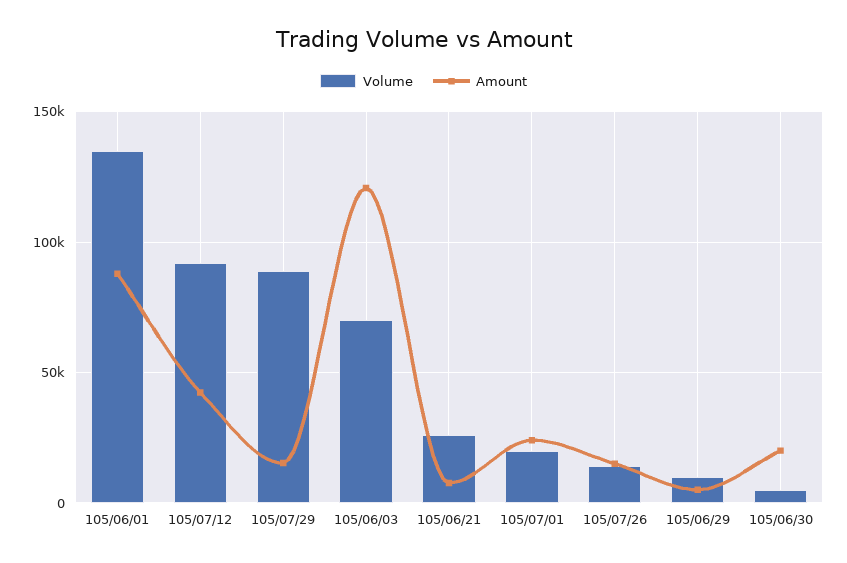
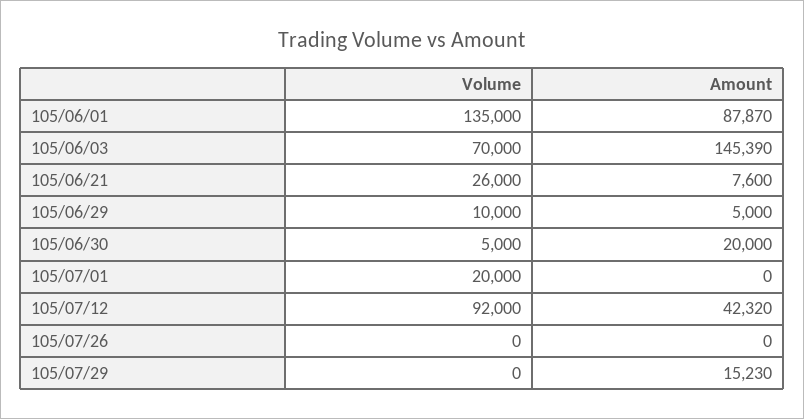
Volume, 105/07/29: 90000 -> 0
Amount, 105/06/03: 120000 -> 145390
Amount, 105/07/01: 25000 -> 0
Volume, 105/07/26: 15000 -> 0
Amount, 105/07/26: 15000 -> 0

